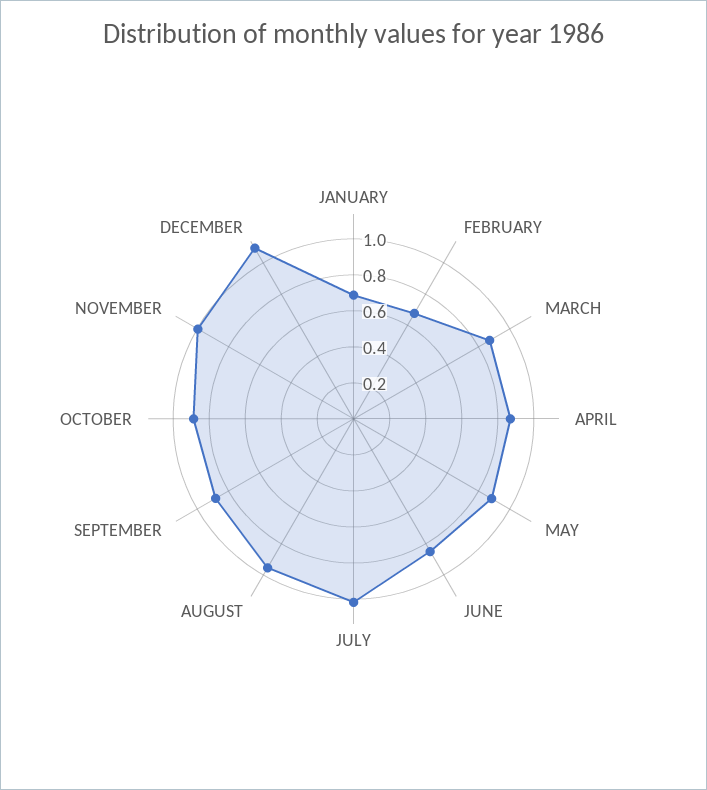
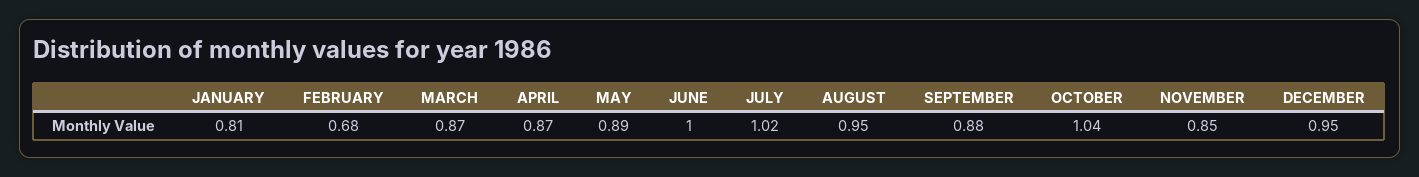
JANUARY: 0.7 -> 0.81
JUNE: 0.85 -> 1
OCTOBER: 0.9 -> 1.04
NOVEMBER: 1 -> 0.85
DECEMBER: 1.1 -> 0.95

